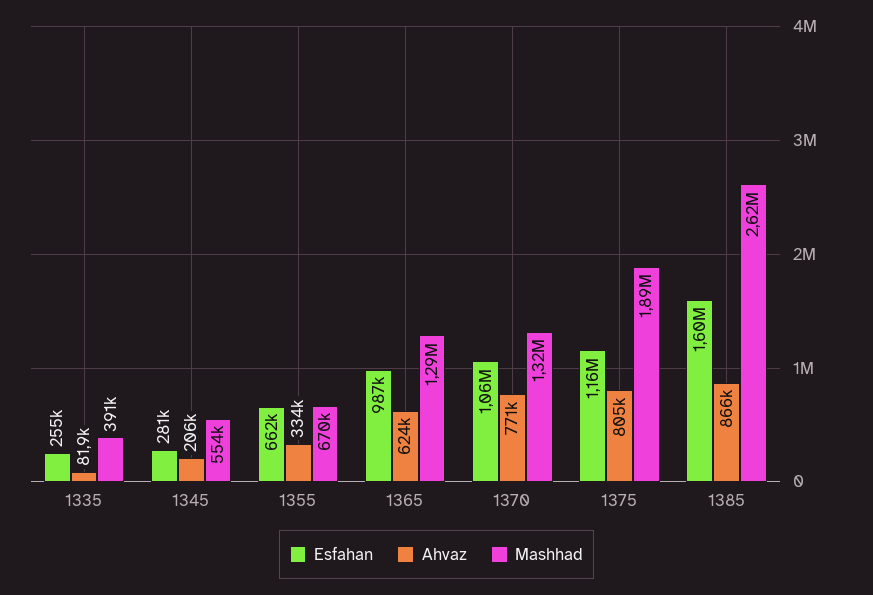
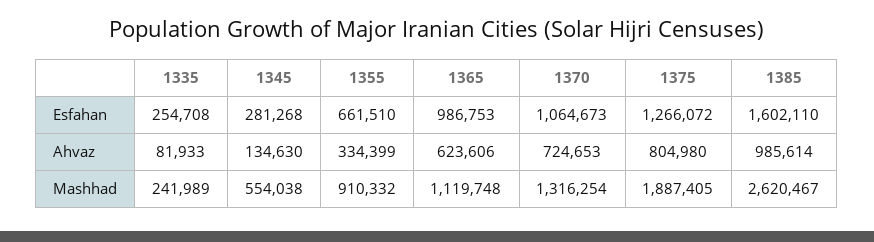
Mashhad, 1335: 391000 -> 241989
Ahvaz, 1345: 206000 -> 134630
Mashhad, 1355: 670000 -> 910332
Mashhad, 1365: 1290000 -> 1119748
Ahvaz, 1370: 771000 -> 724653
Esfahan, 1375: 1160000 -> 1266072
Ahvaz, 1385: 866000 -> 985614

